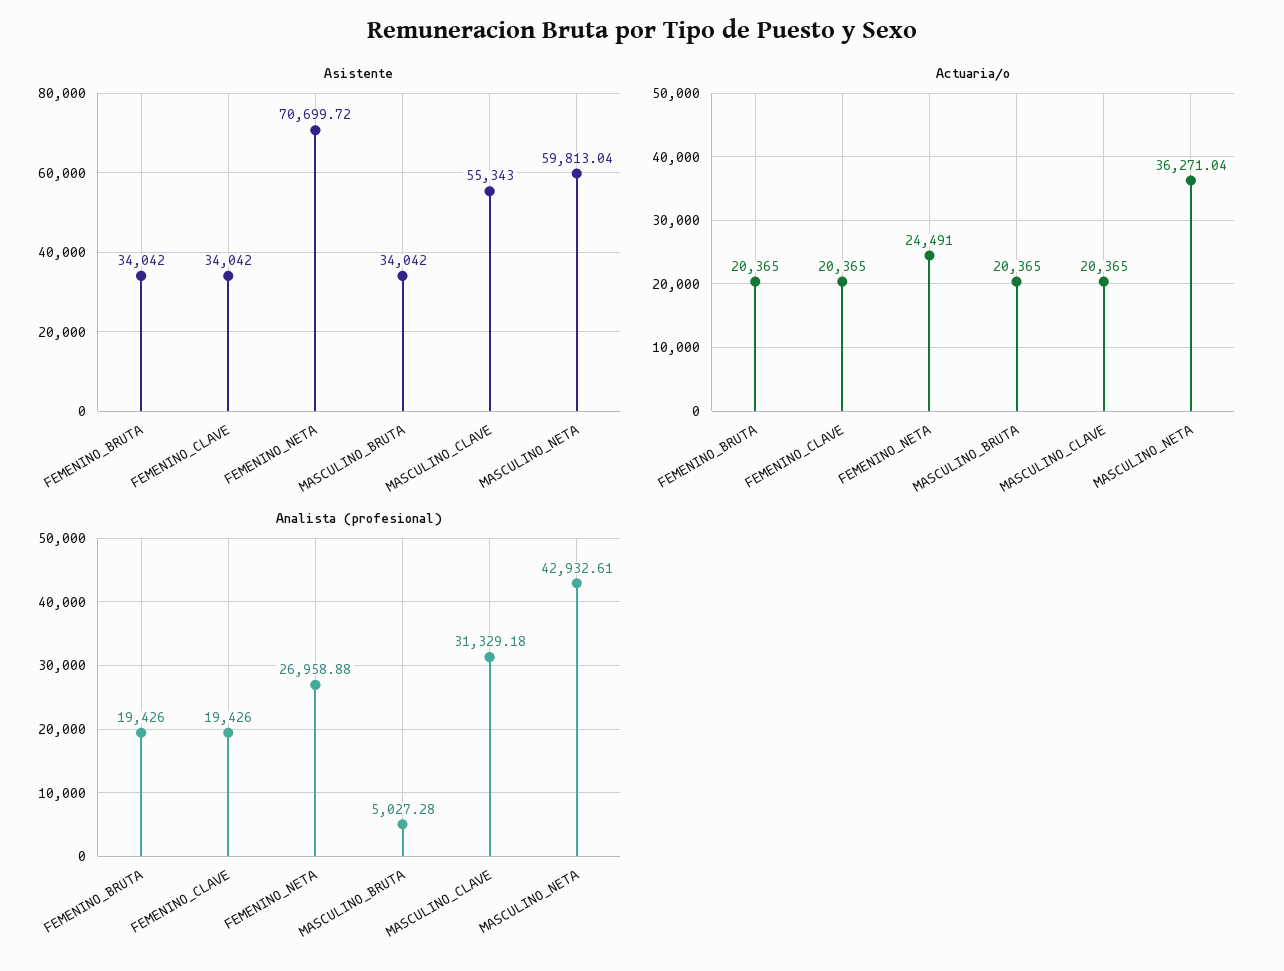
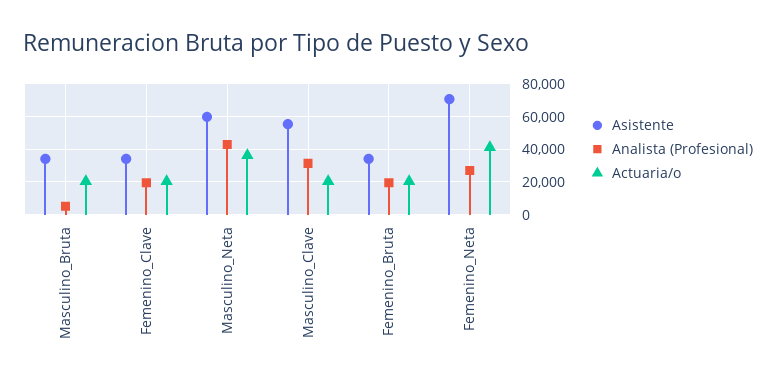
Actuaria/o, FEMENINO_NETA: 24491 -> 40000

